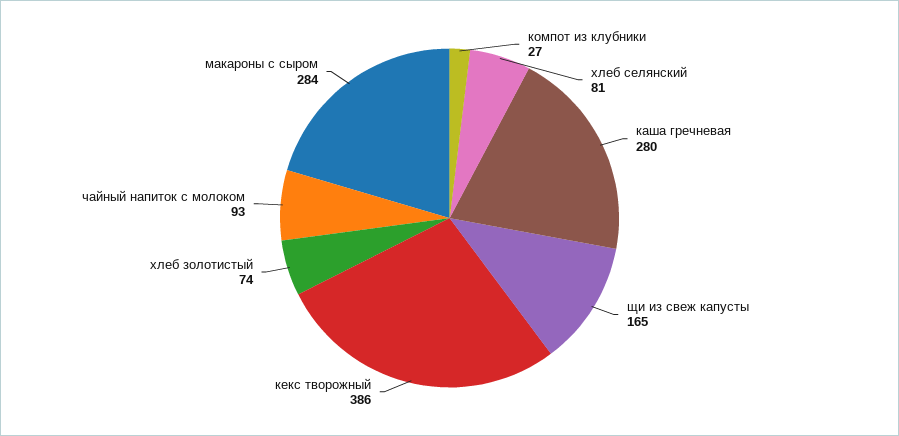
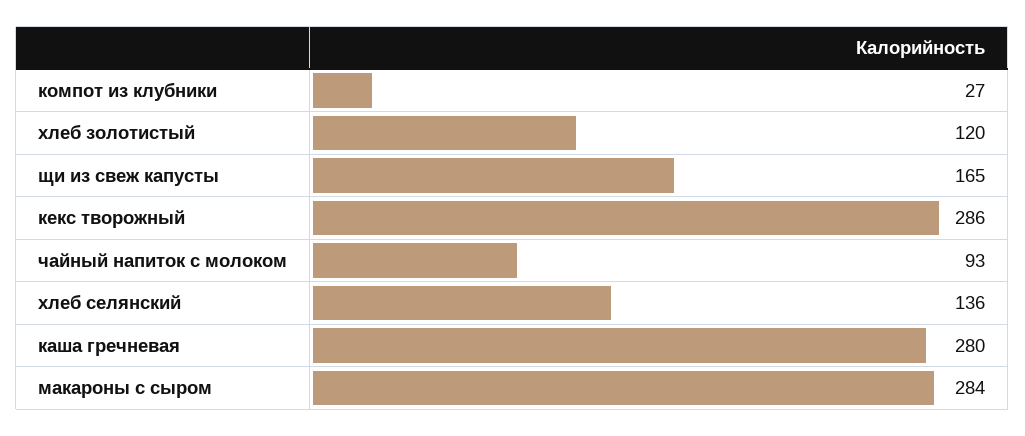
хлеб селянский: 81 -> 136
кекс творожный: 386 -> 286
хлеб золотистый: 74 -> 120

